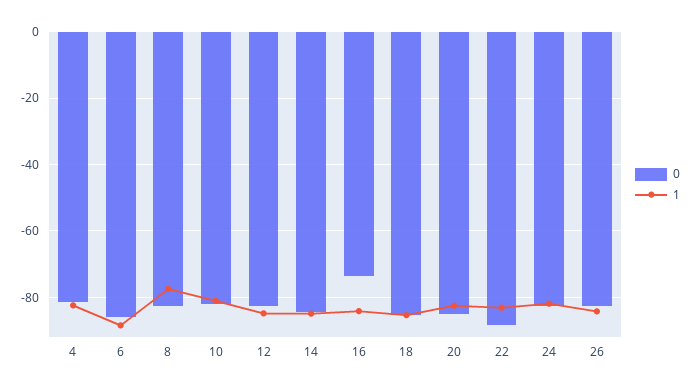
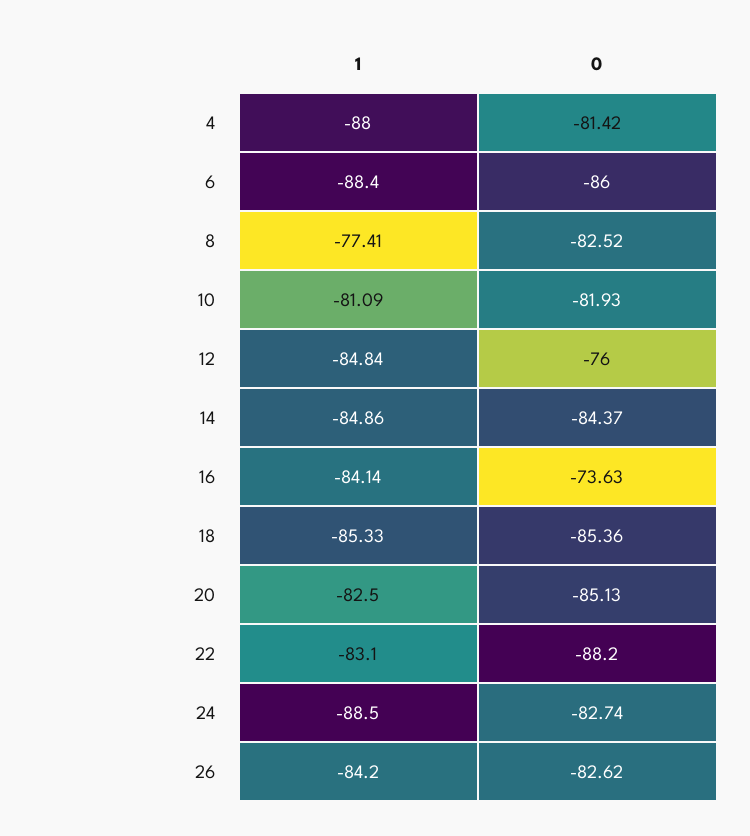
1, 4: -82 -> -88
0, 12: -82 -> -76
1, 24: -82 -> -88.5

